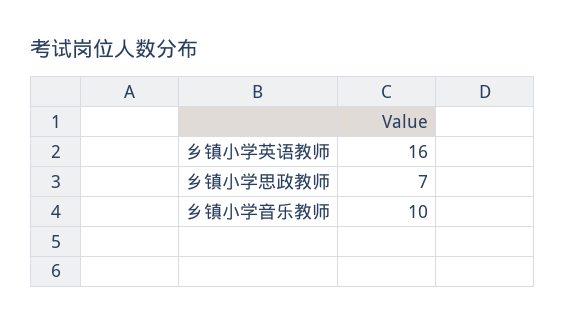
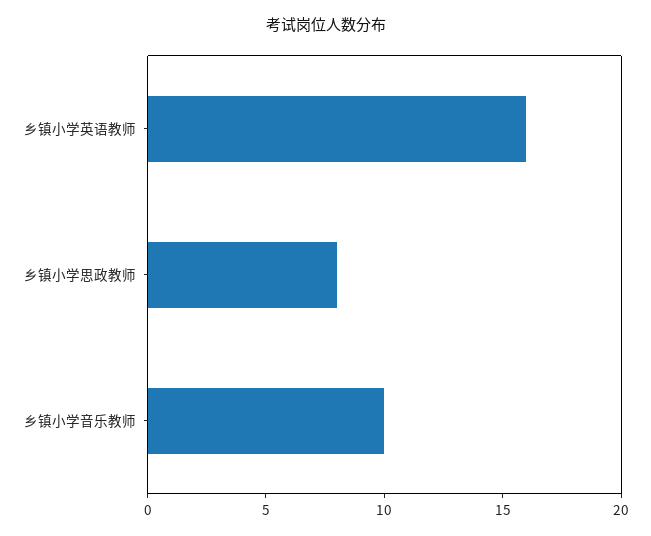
乡镇小学思政教师: 7 -> 8

